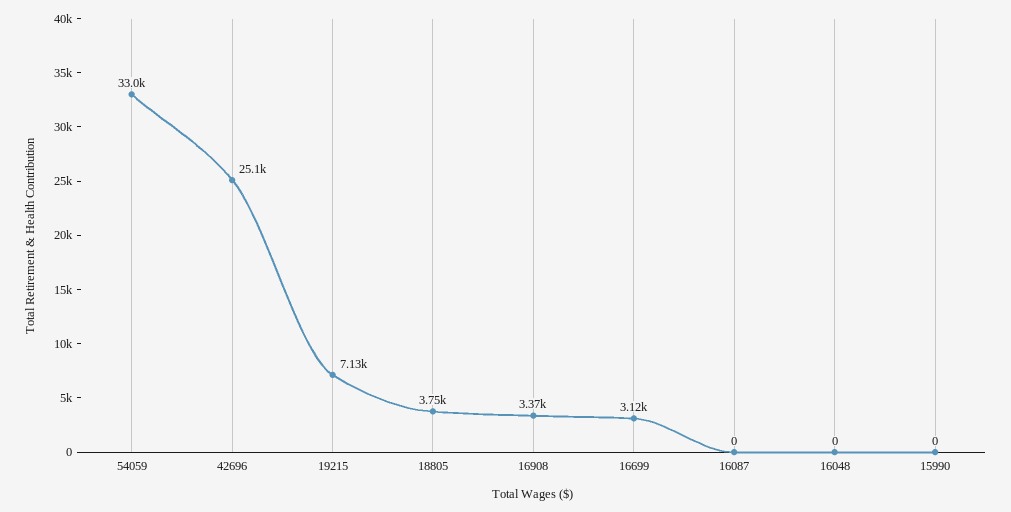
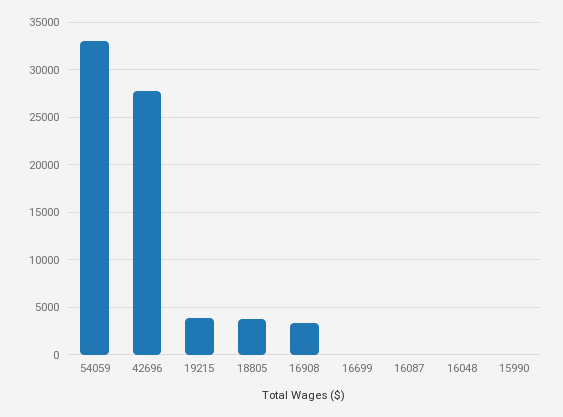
42696: 25100 -> 28000
19215: 7130 -> 4000
16699: 3120 -> 0

